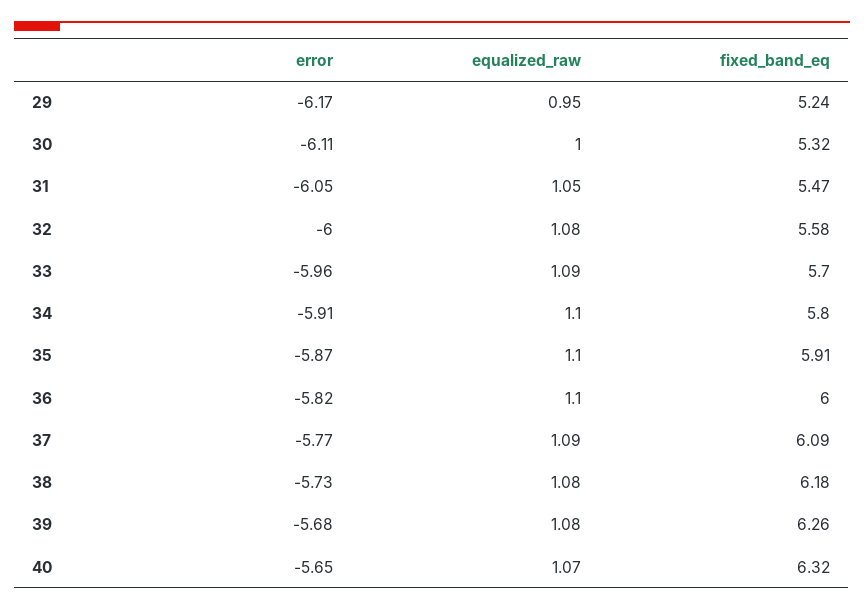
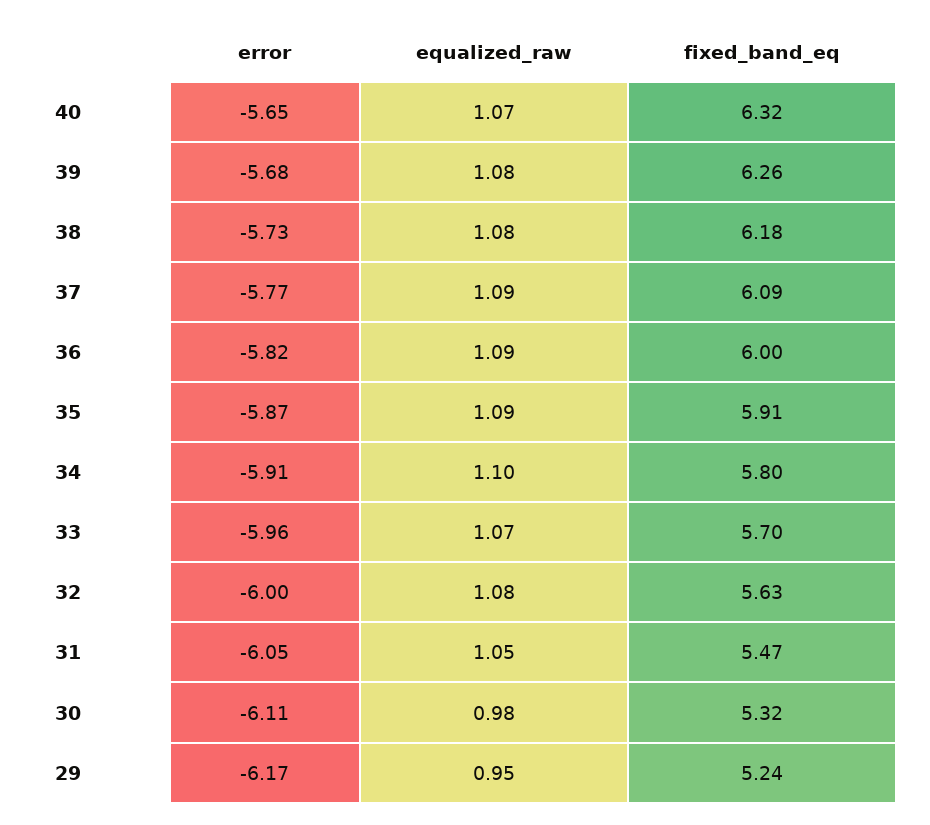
equalized_raw, 30: 1 -> 0.98
fixed_band_eq, 32: 5.58 -> 5.63
equalized_raw, 33: 1.09 -> 1.07
equalized_raw, 35: 1.1 -> 1.09
equalized_raw, 36: 1.1 -> 1.09

